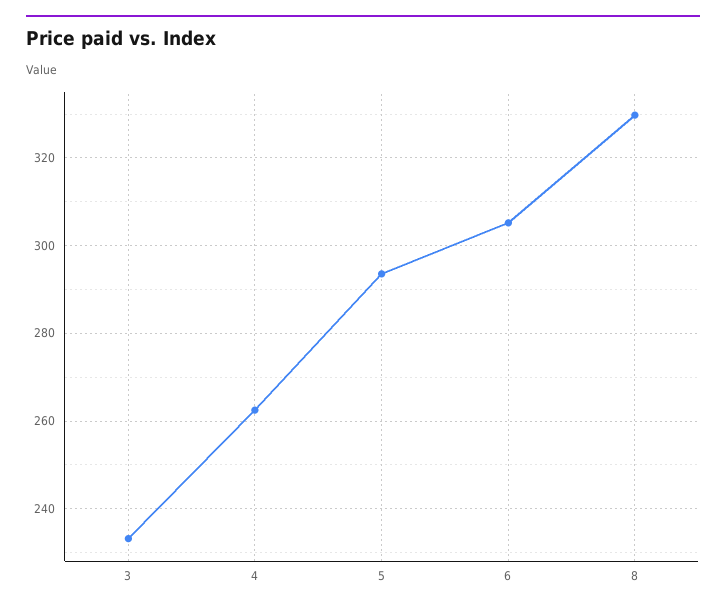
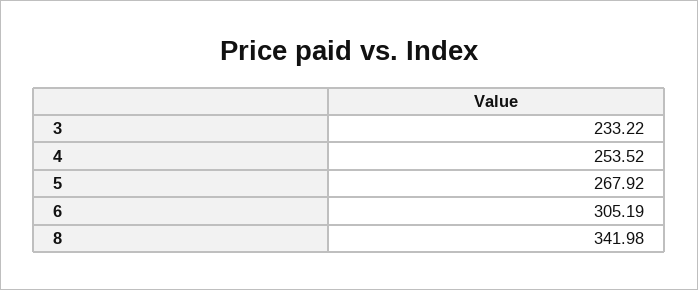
4: 262 -> 253.52
5: 294 -> 267.92
8: 330 -> 341.98

